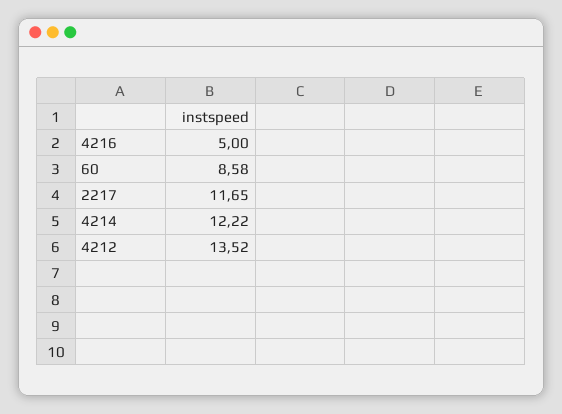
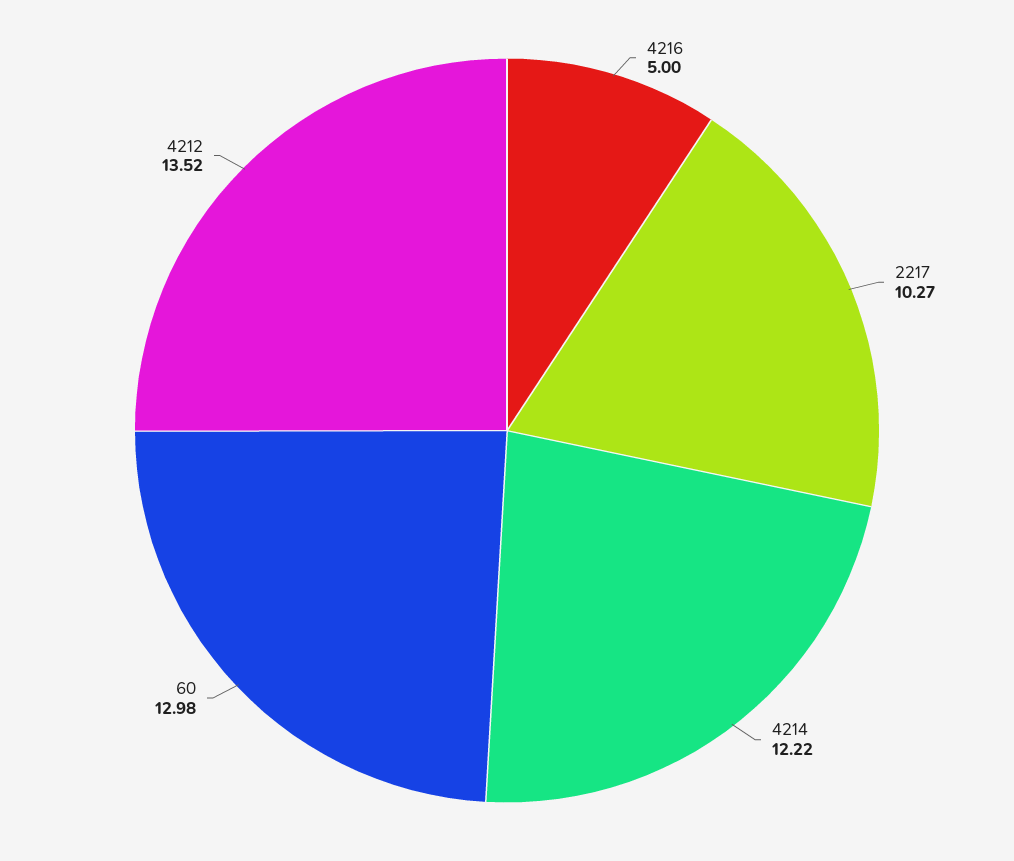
60: 8.58 -> 12.98
2217: 11.65 -> 10.27

